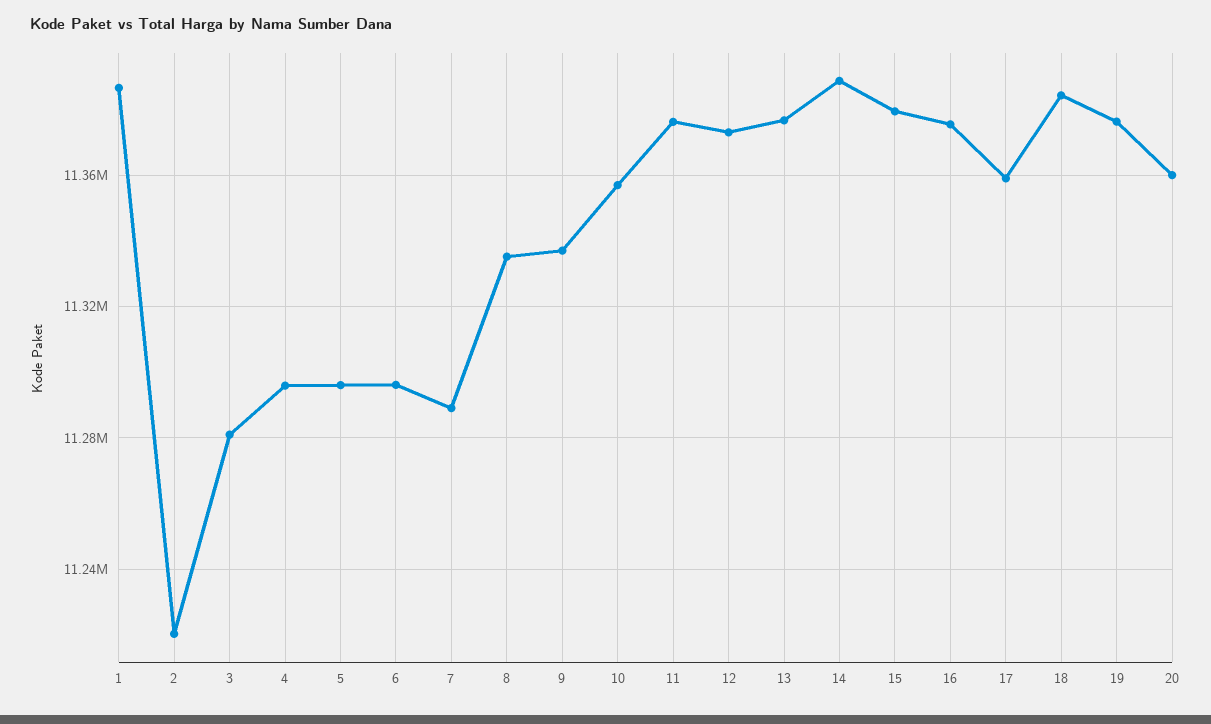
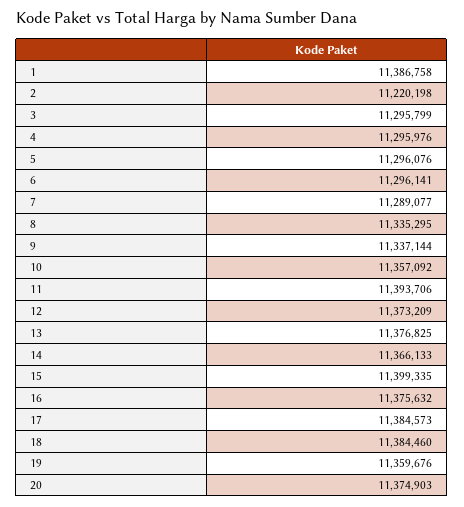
3: 11280000 -> 11295799
11: 11375000 -> 11393706
14: 11390000 -> 11366133
15: 11380000 -> 11399335
17: 11360000 -> 11384573
19: 11375000 -> 11359676
20: 11360000 -> 11374903

